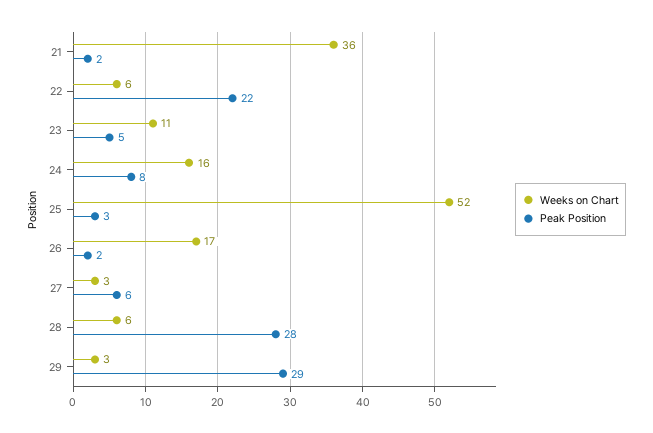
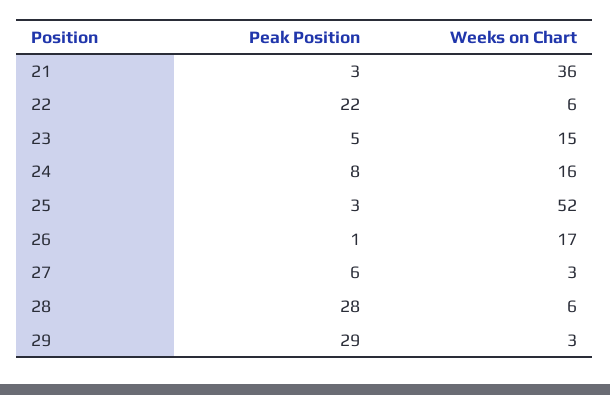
Peak Position, 21: 2 -> 3
Weeks on Chart, 23: 11 -> 15
Peak Position, 26: 2 -> 1

